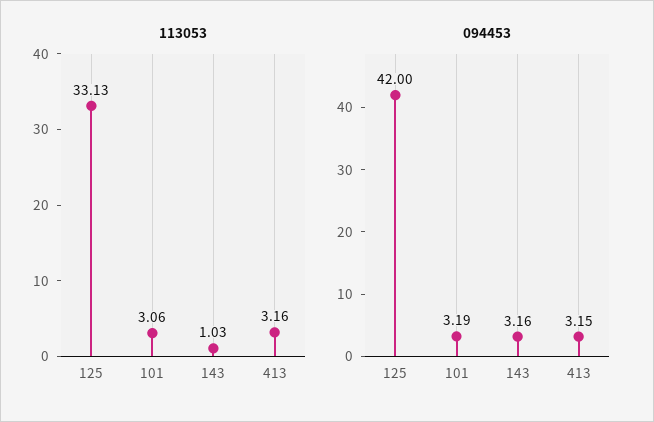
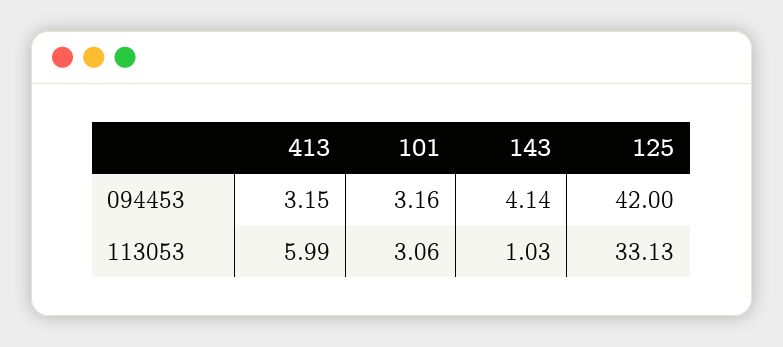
113053, 413: 3.16 -> 5.99
094453, 101: 3.19 -> 3.16
094453, 143: 3.16 -> 4.14

